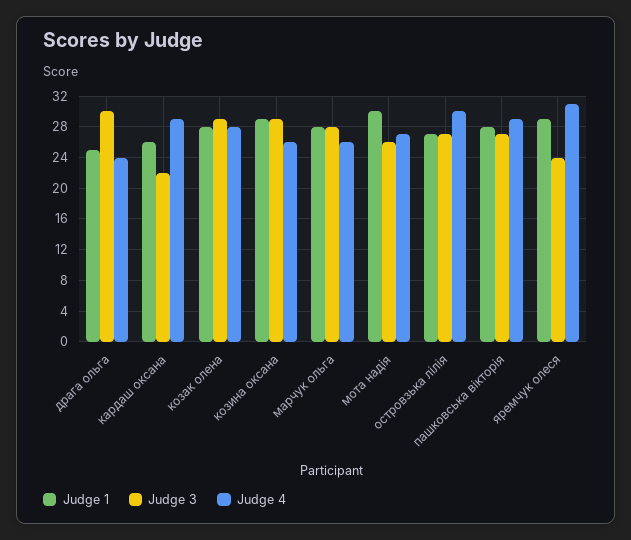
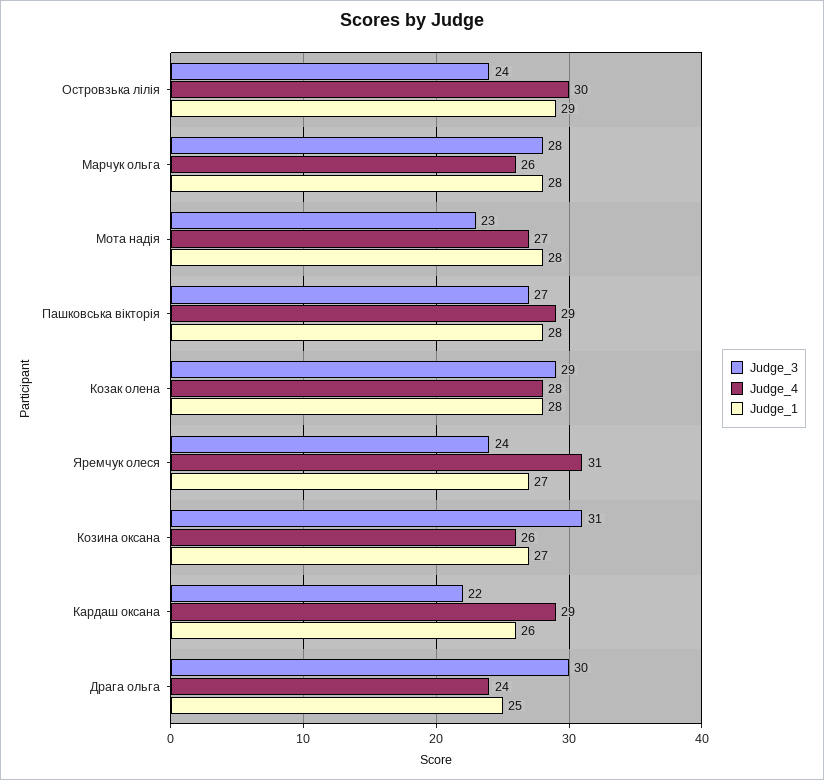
Judge 1, козина оксана: 29 -> 27
Judge 3, козина оксана: 29 -> 31
Judge 1, мота надія: 30 -> 28
Judge 3, мота надія: 26 -> 23
Judge 1, островзька лілія: 27 -> 29
Judge 3, островзька лілія: 27 -> 24
Judge 1, яремчук олеся: 29 -> 27

